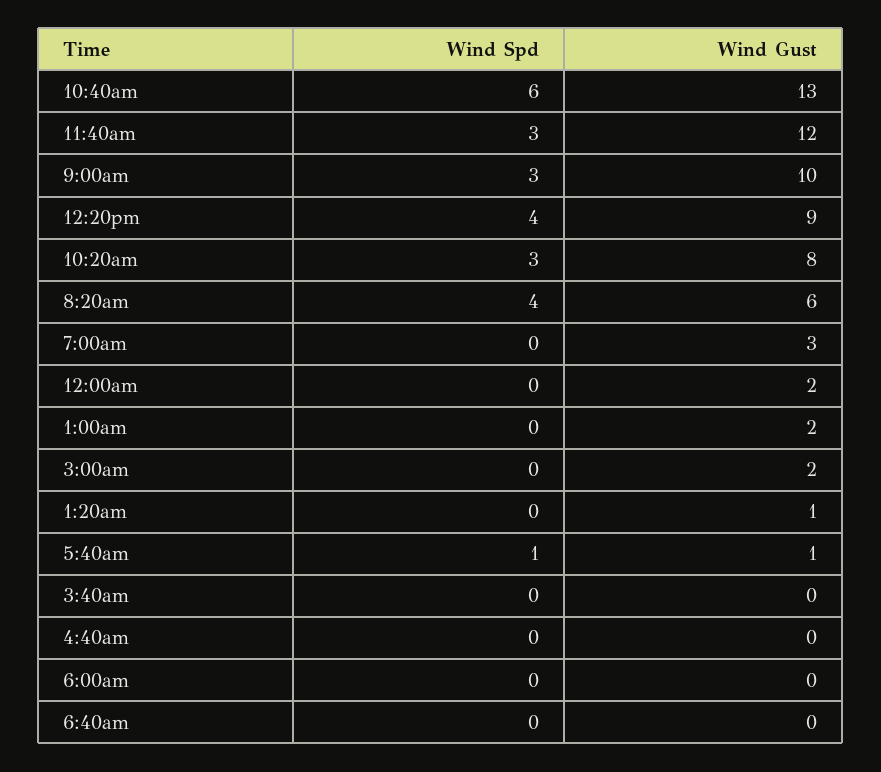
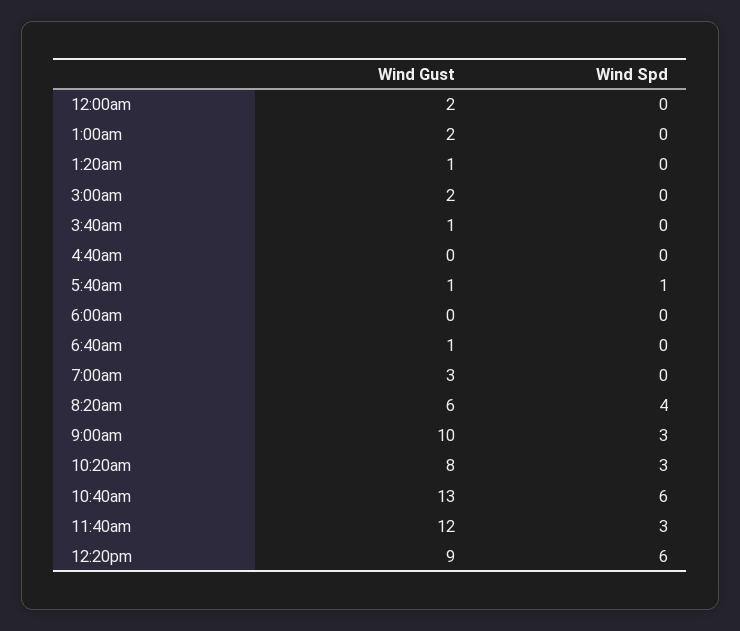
Wind Spd, 12:20pm: 4 -> 6
Wind Gust, 3:40am: 0 -> 1
Wind Gust, 6:40am: 0 -> 1

